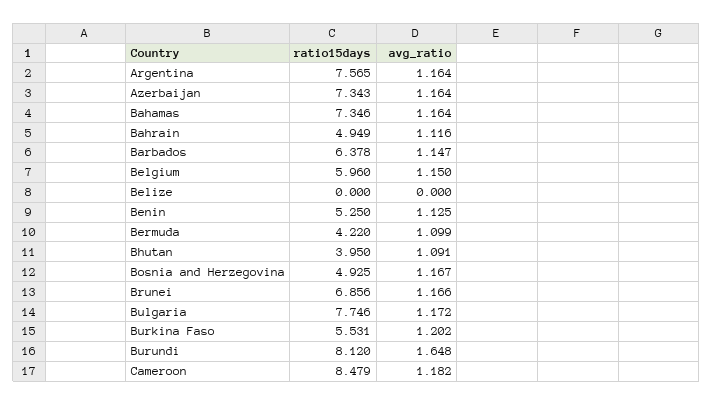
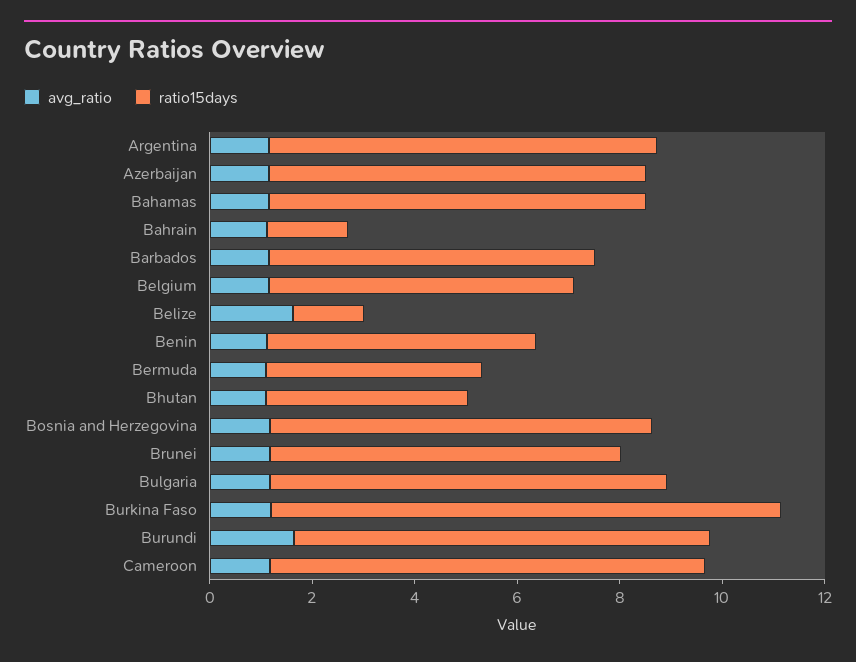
ratio15days, Bahrain: 4.949 -> 1.5
ratio15days, Belize: 0 -> 1.5
avg_ratio, Belize: 0 -> 1.5
ratio15days, Bosnia and Herzegovina: 4.925 -> 7.5
ratio15days, Burkina Faso: 5.531 -> 10

